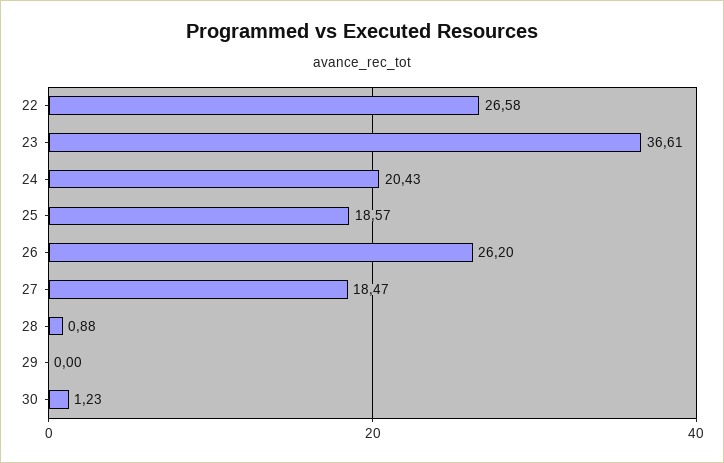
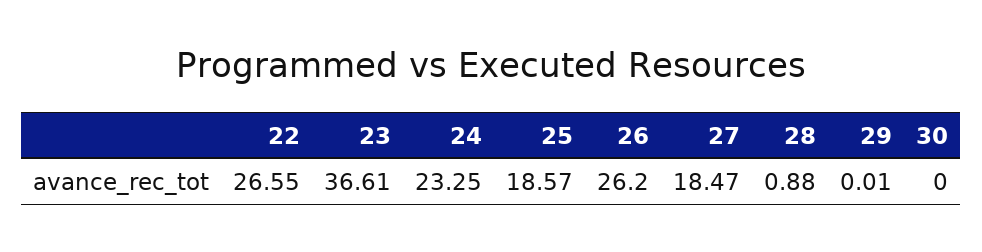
22: 26.58 -> 26.55
24: 20.43 -> 23.25
29: 0 -> 0.01
30: 1.23 -> 0

